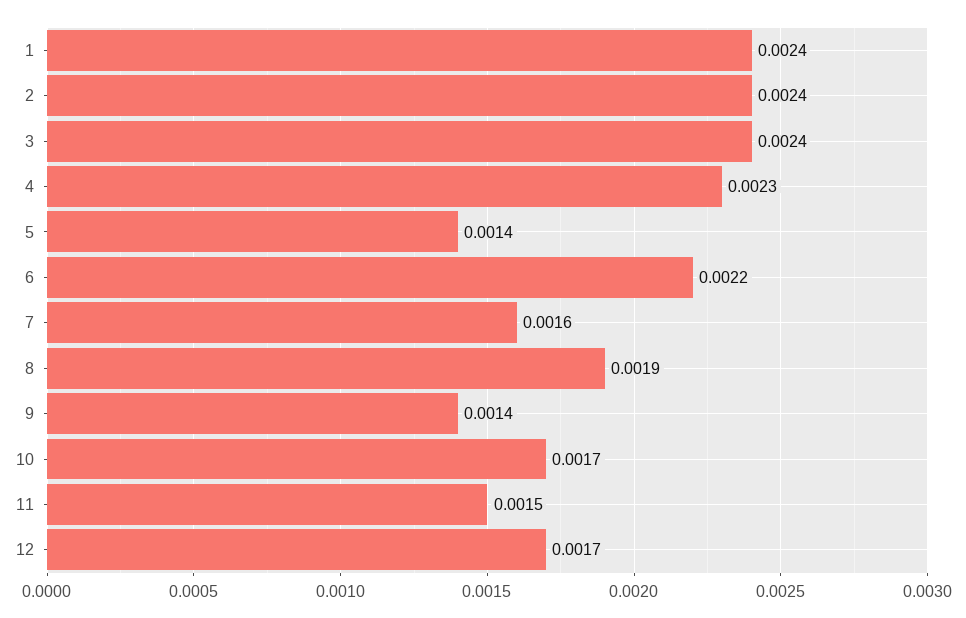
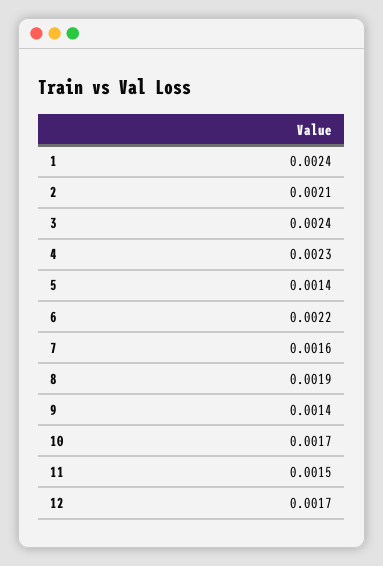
2: 0.0024 -> 0.0021

